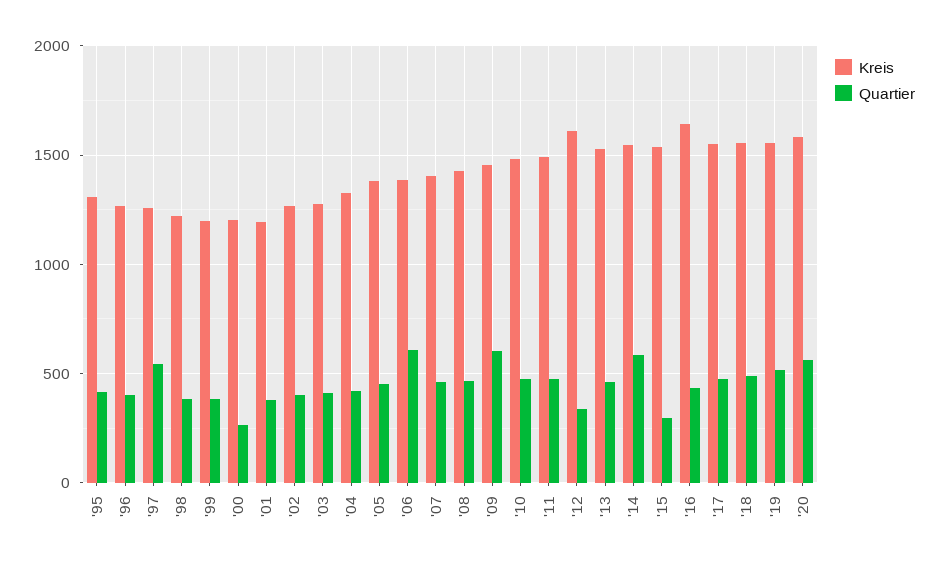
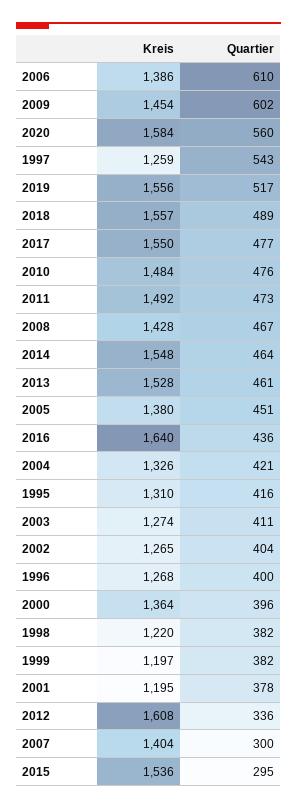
Kreis, '00: 1200 -> 1364
Quartier, '00: 250 -> 396
Quartier, '07: 450 -> 300
Quartier, '14: 600 -> 464

